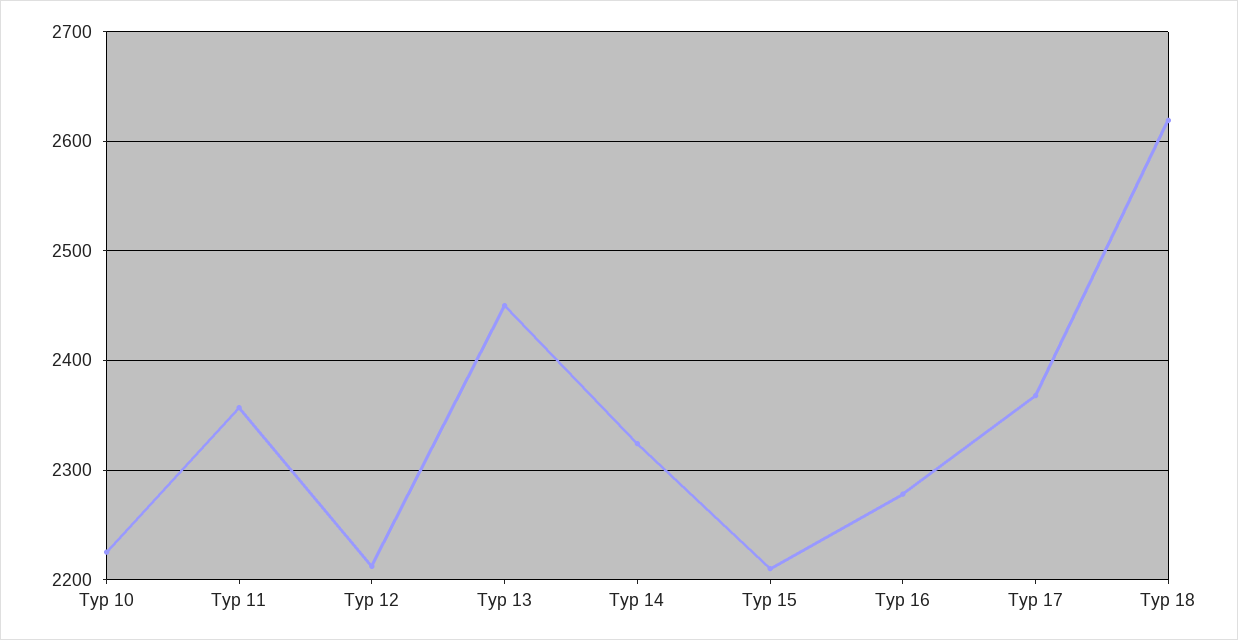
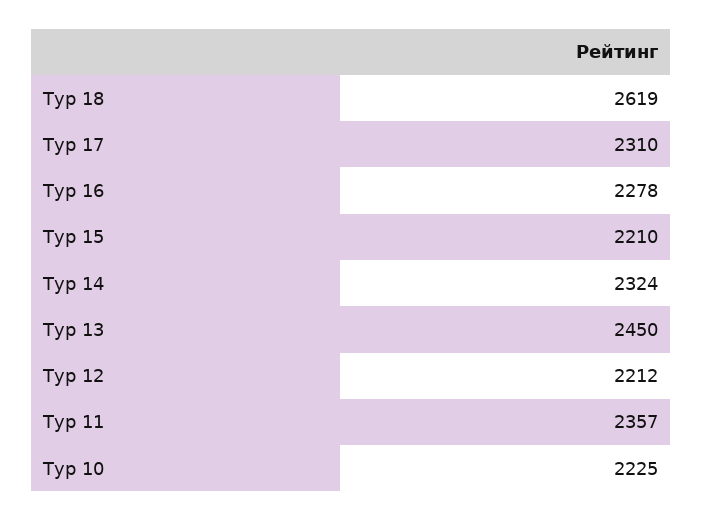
Тур 17: 2370 -> 2310

